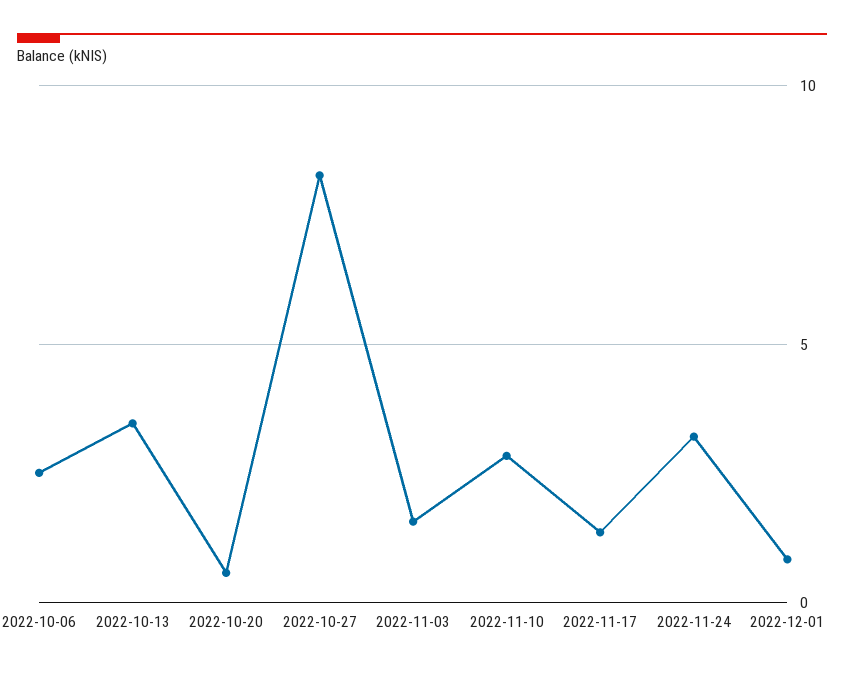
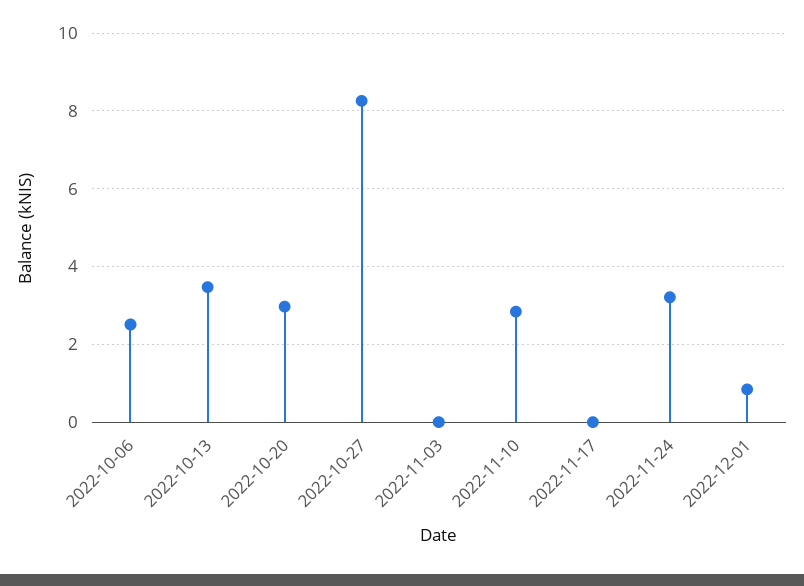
2022-10-20: 0.5 -> 3
2022-11-03: 1.5 -> 0
2022-11-17: 1.5 -> 0

